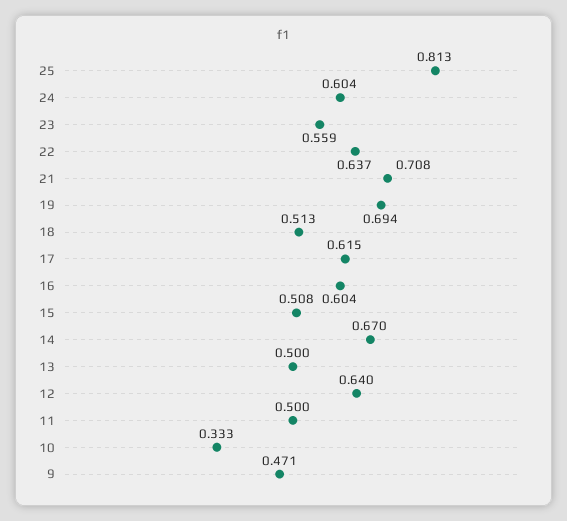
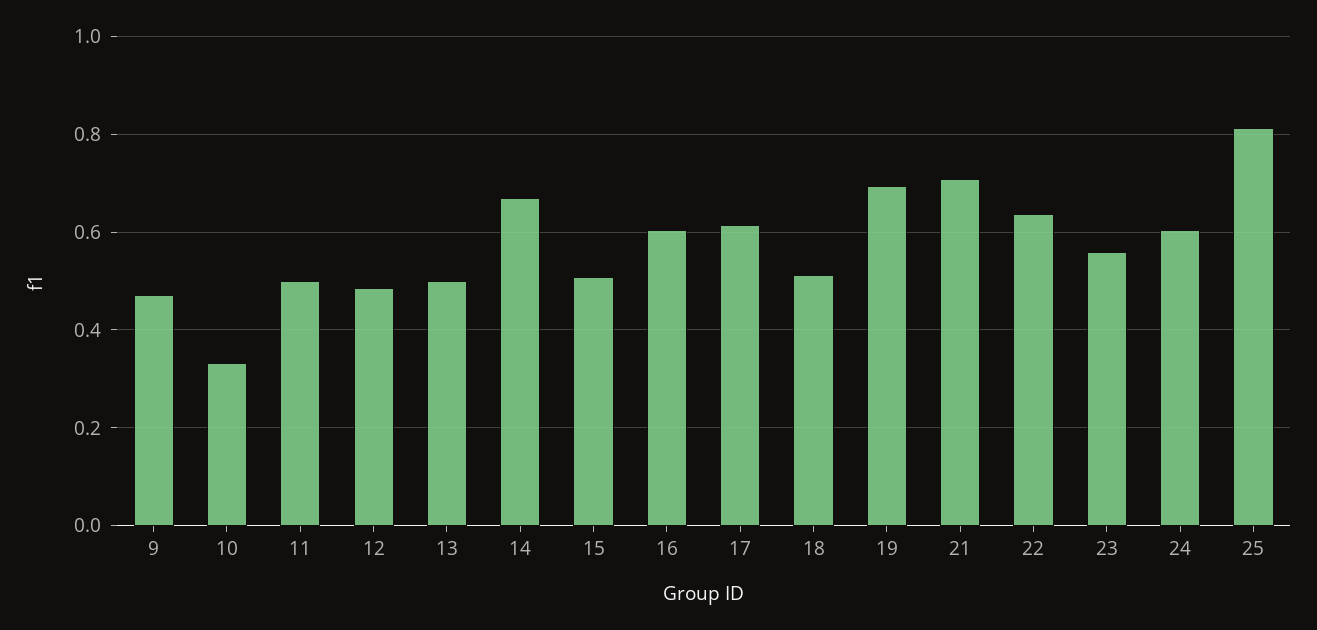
12: 0.64 -> 0.48

